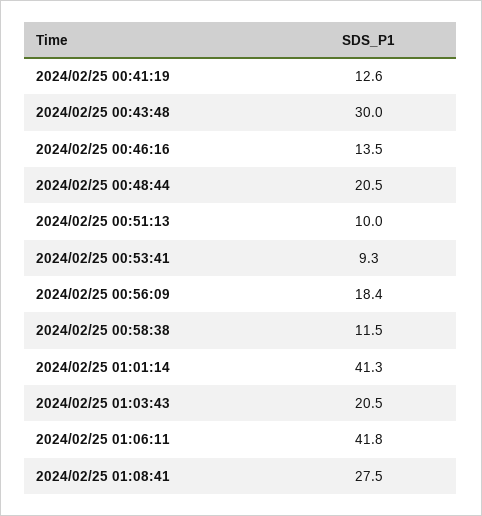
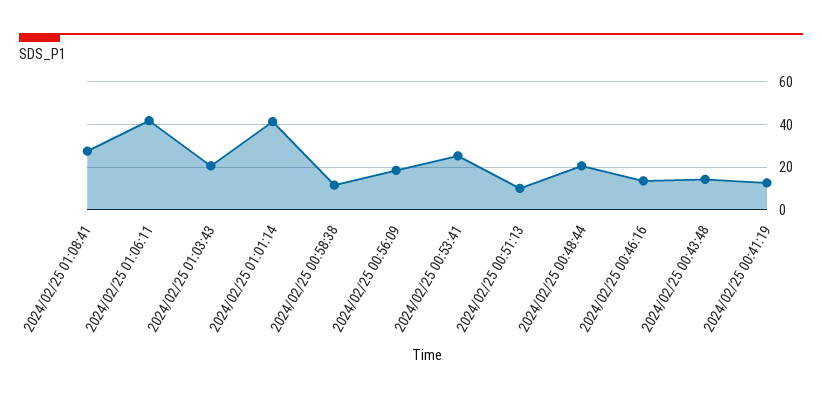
2024/02/25 00:43:48: 30 -> 15
2024/02/25 00:53:41: 9.3 -> 25

